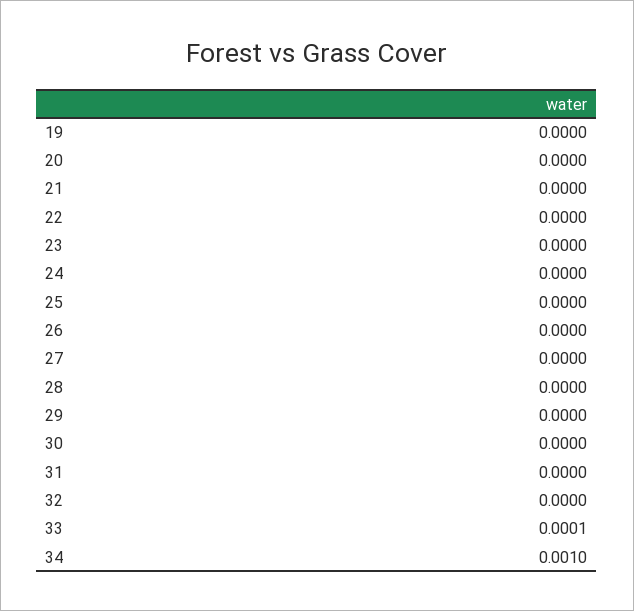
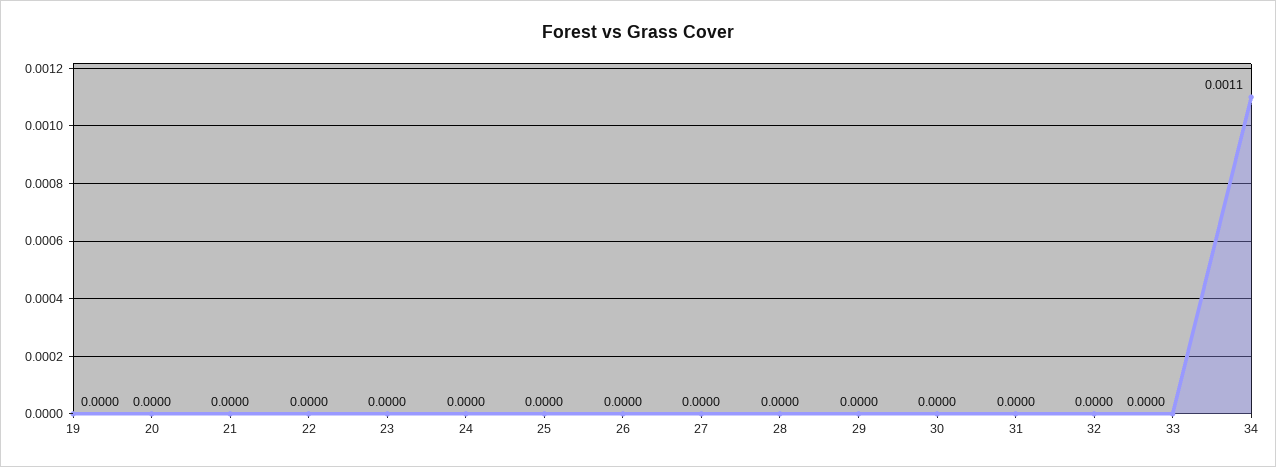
33: 0.0001 -> 0
34: 0.001 -> 0.0011

